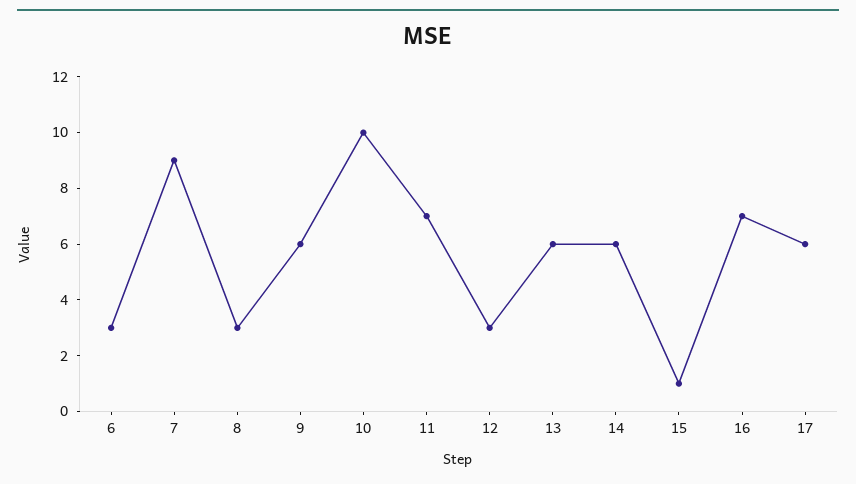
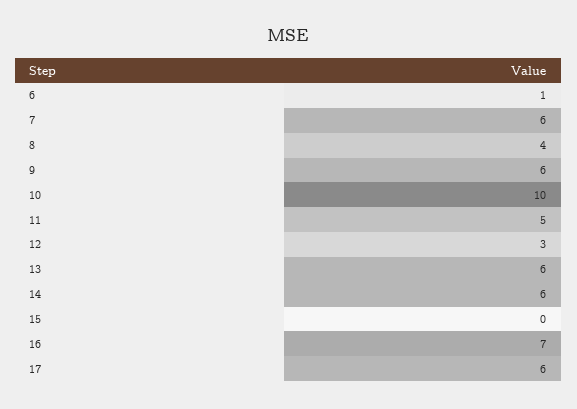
6: 3 -> 1
7: 9 -> 6
8: 3 -> 4
11: 7 -> 5
15: 1 -> 0

